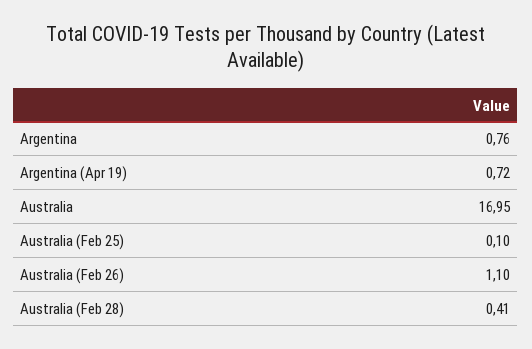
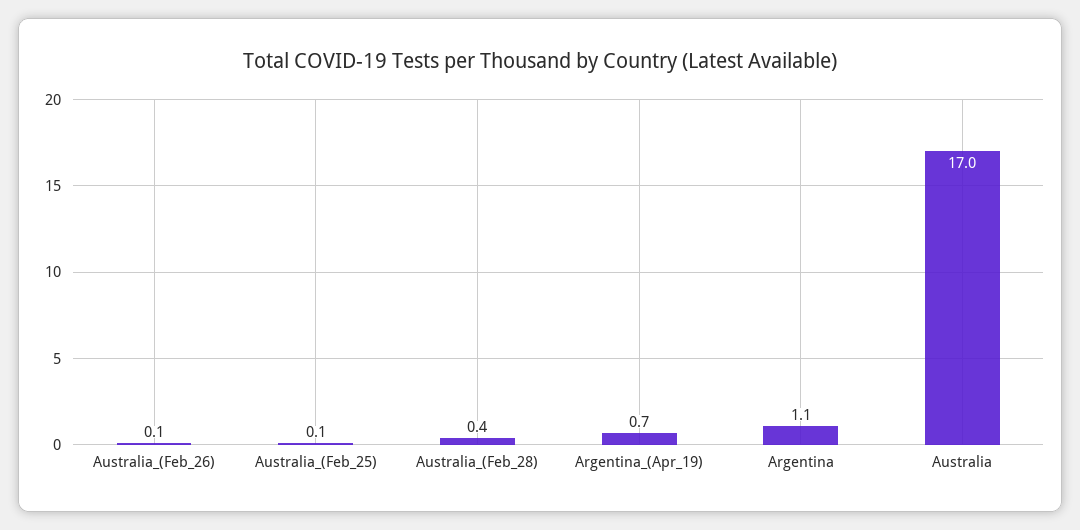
Argentina: 0.76 -> 1.1
Australia (Feb 26): 1.1 -> 0.1

